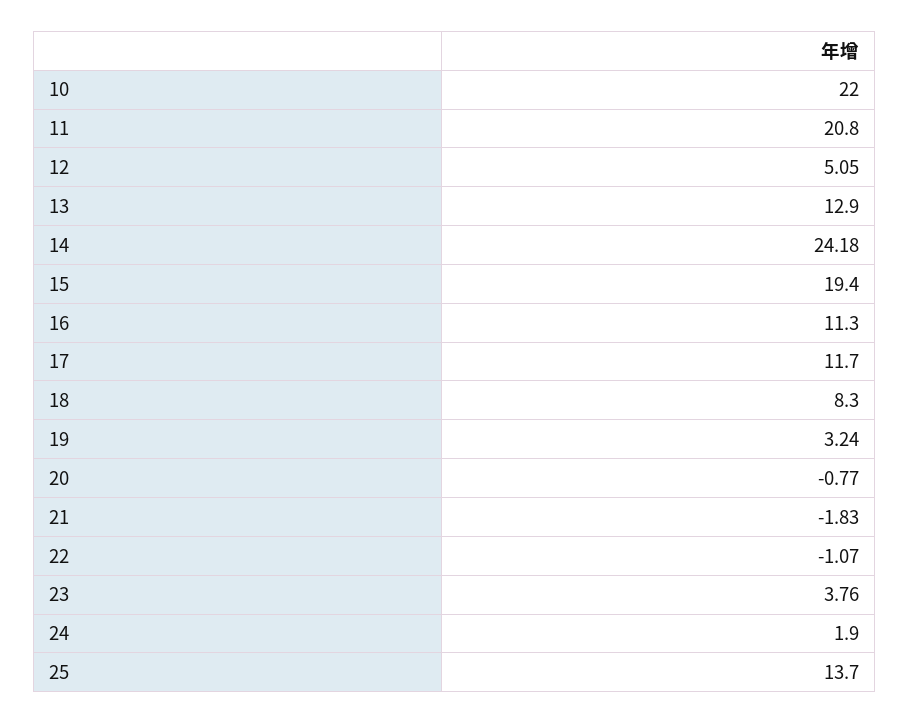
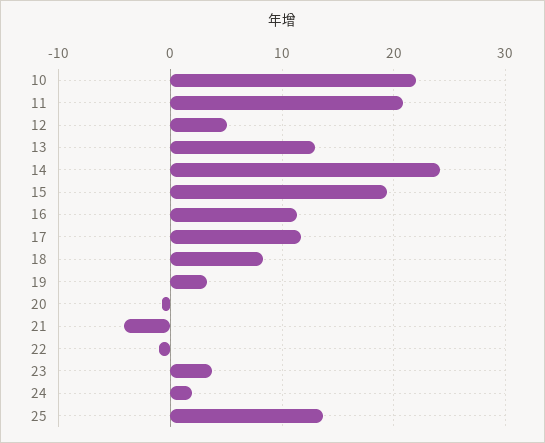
21: -1.83 -> -4

